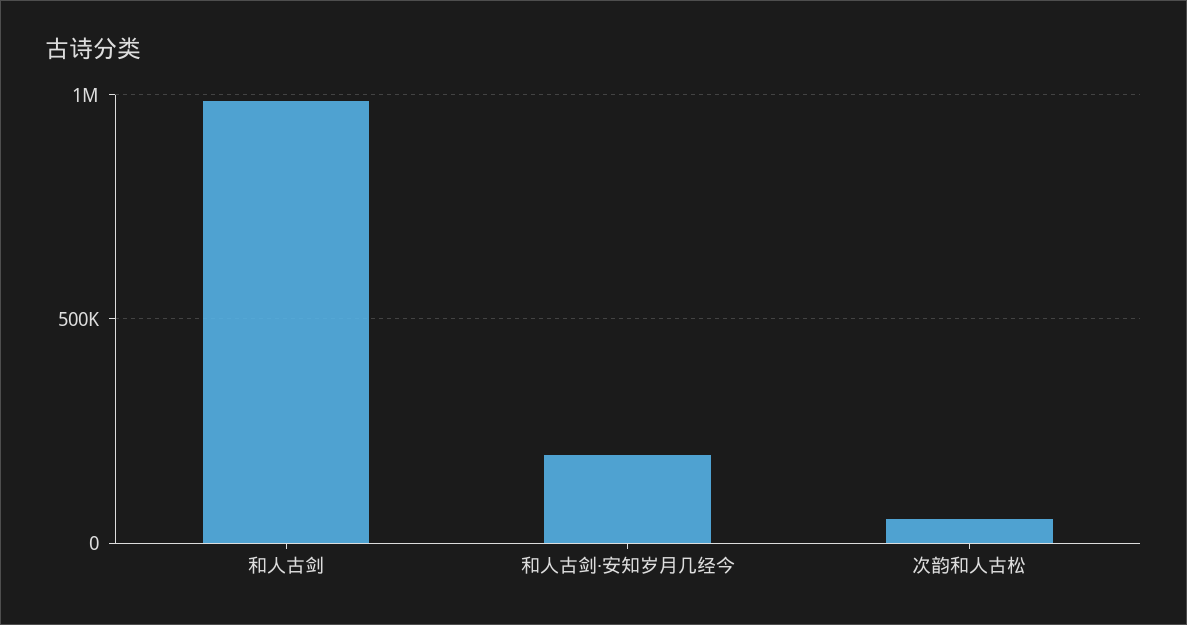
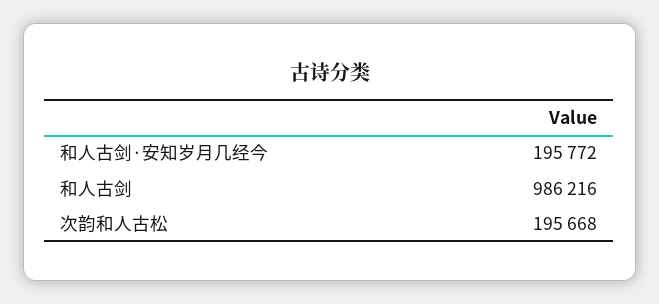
次韵和人古松: 50000 -> 195668

